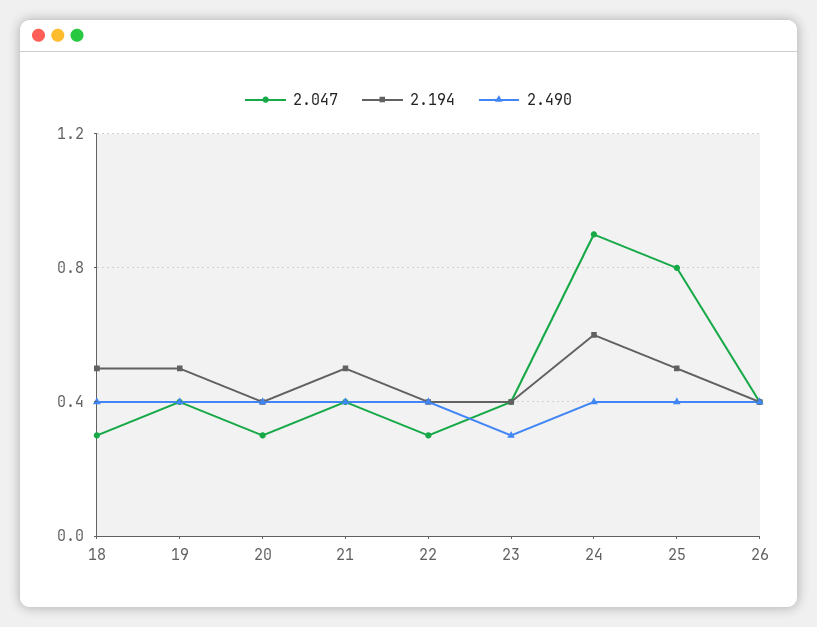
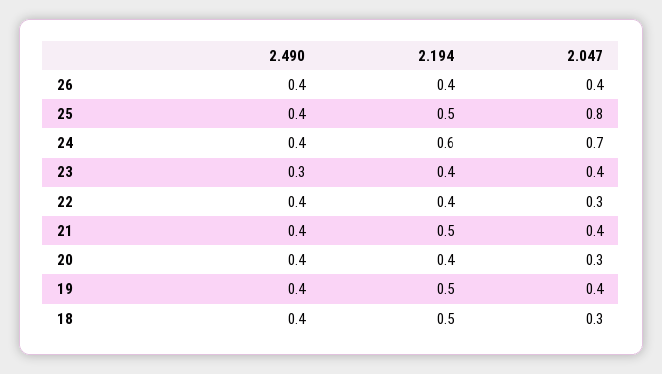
2.047, 24: 0.9 -> 0.7

